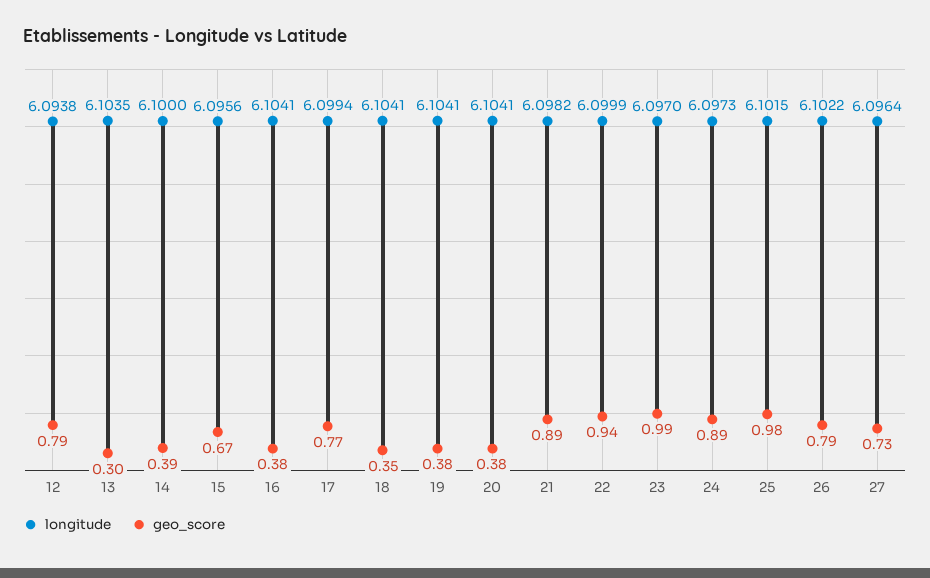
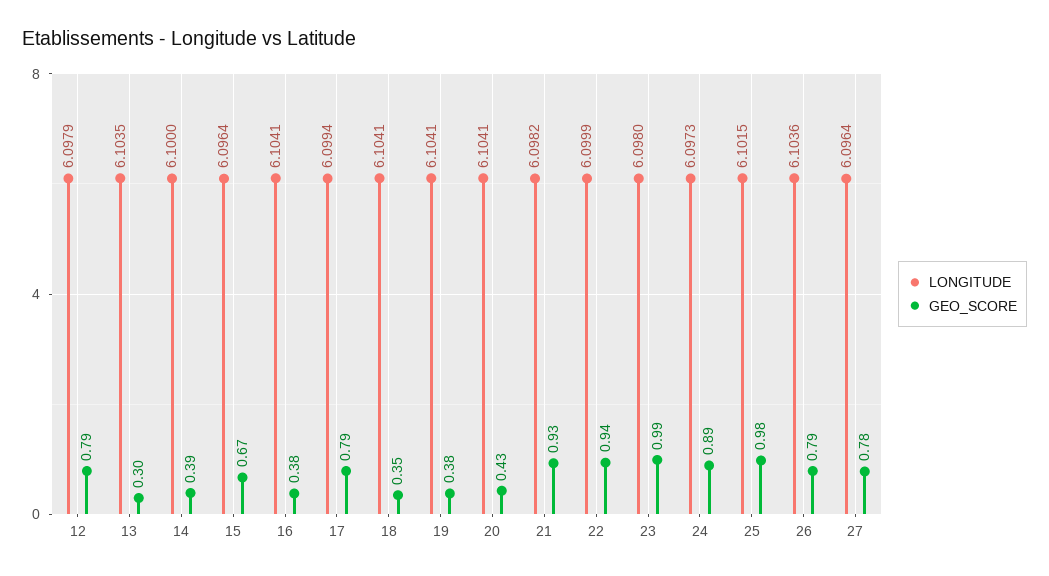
longitude, 12: 6.0938 -> 6.0979
longitude, 15: 6.0956 -> 6.0964
geo_score, 17: 0.77 -> 0.79
geo_score, 20: 0.38 -> 0.43
geo_score, 21: 0.89 -> 0.93
longitude, 23: 6.097 -> 6.098
longitude, 26: 6.1022 -> 6.1036
geo_score, 27: 0.73 -> 0.78

